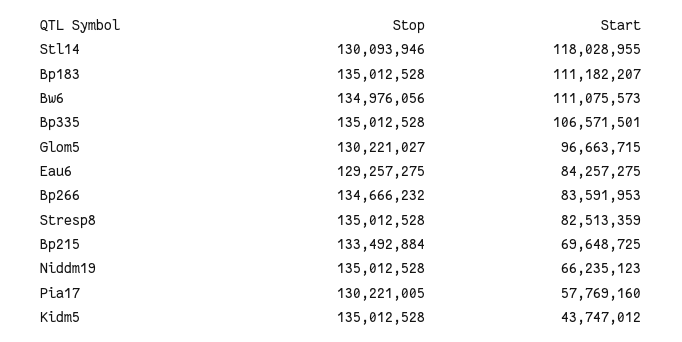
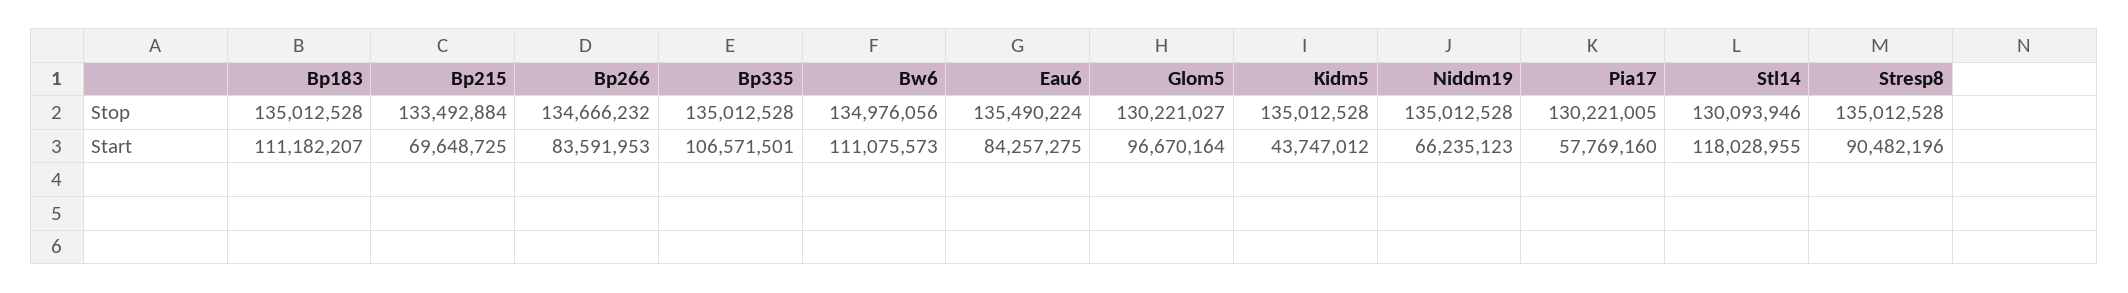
Start, Glom5: 96663715 -> 96670164
Stop, Eau6: 129257275 -> 135490224
Start, Stresp8: 82513359 -> 90482196

